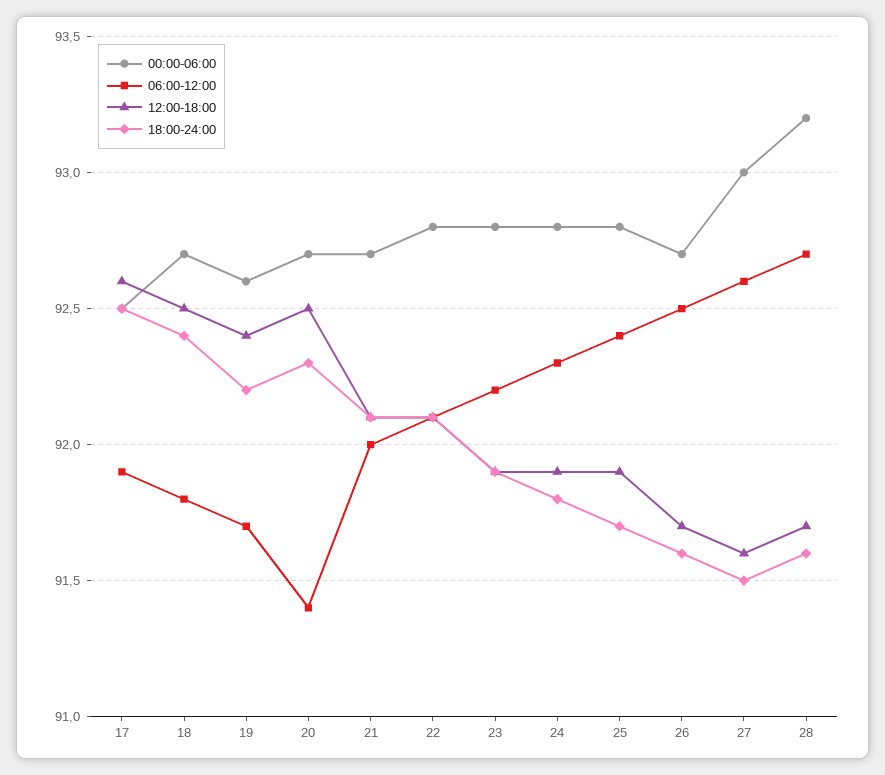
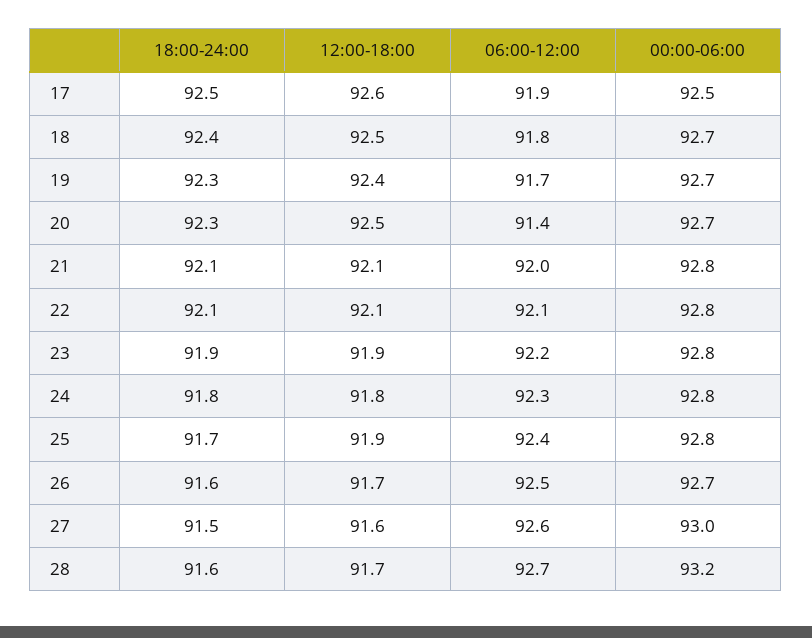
00:00-06:00, 19: 92.6 -> 92.7
18:00-24:00, 19: 92.2 -> 92.3
00:00-06:00, 21: 92.7 -> 92.8
12:00-18:00, 24: 91.9 -> 91.8

